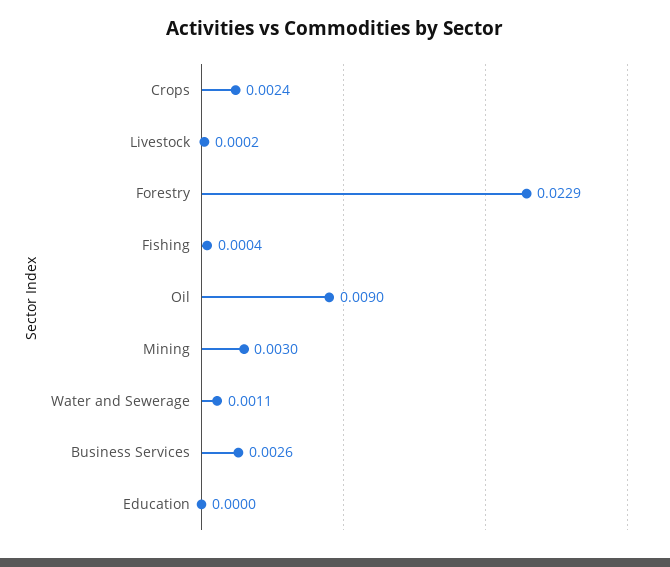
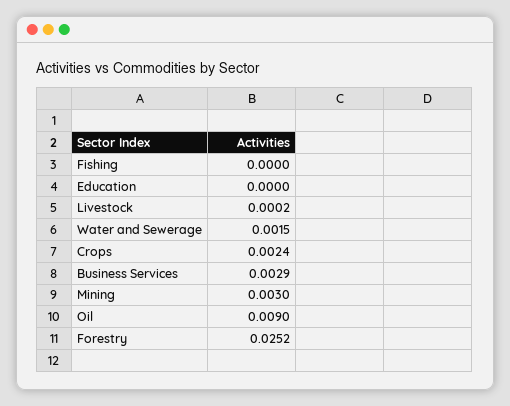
Forestry: 0.0229 -> 0.0252
Fishing: 0.0004 -> 0
Water and Sewerage: 0.0011 -> 0.0015
Business Services: 0.0026 -> 0.0029

